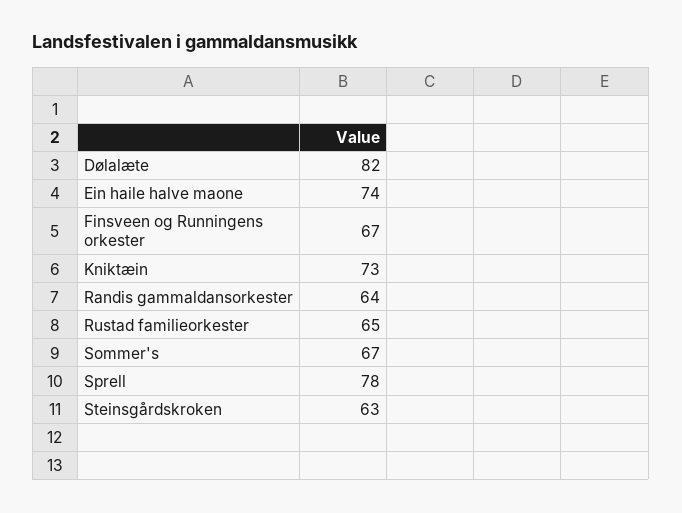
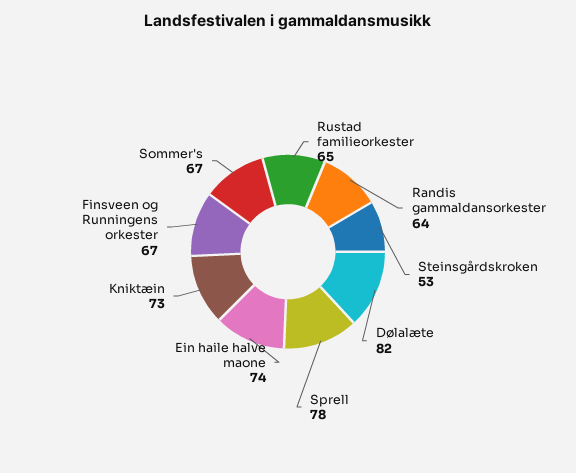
Steinsgårdskroken: 63 -> 53

